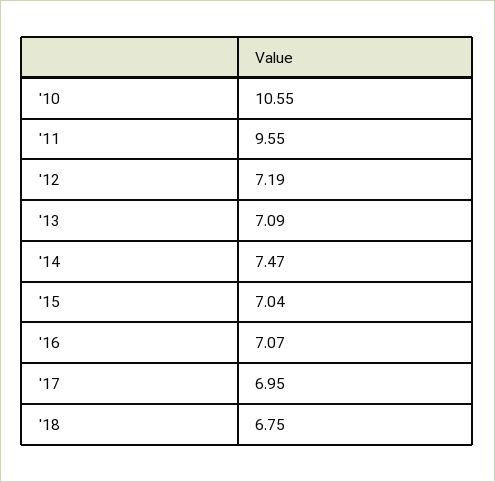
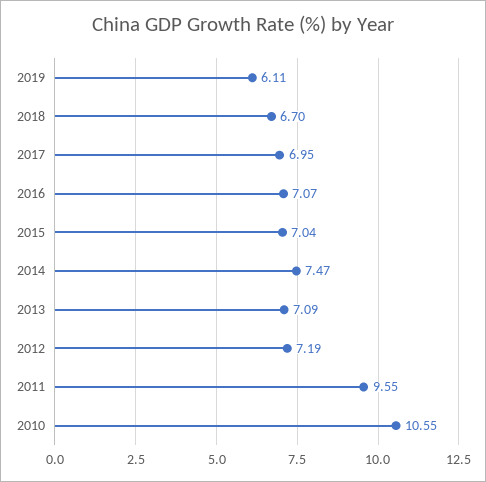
'18: 6.75 -> 6.7
2019: none -> 6.11

